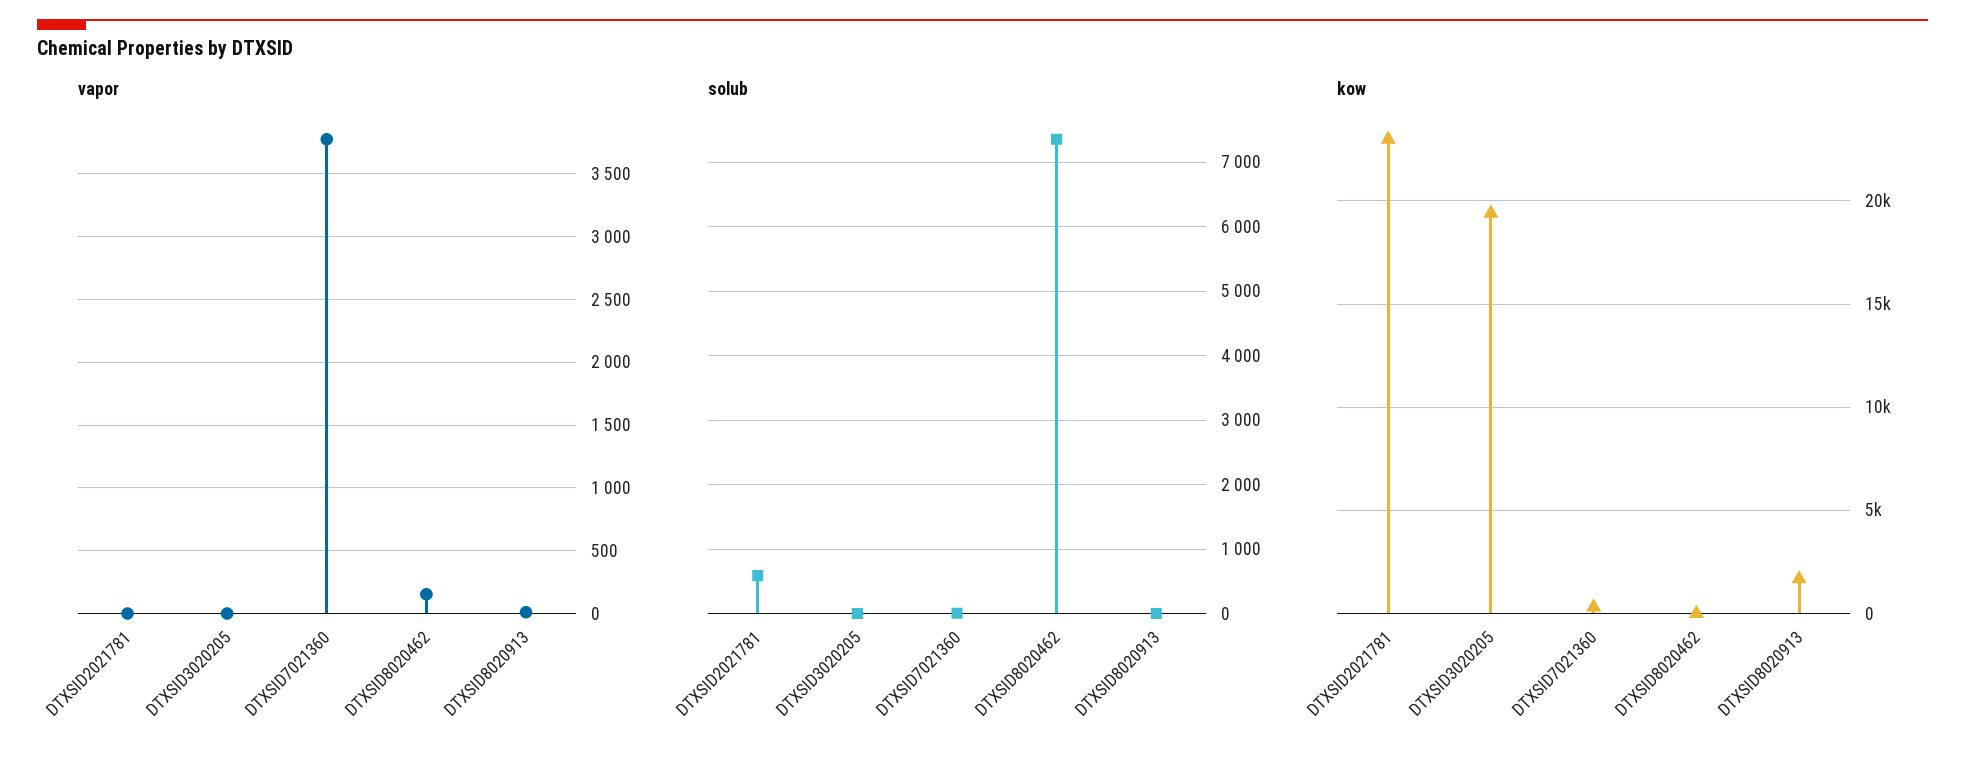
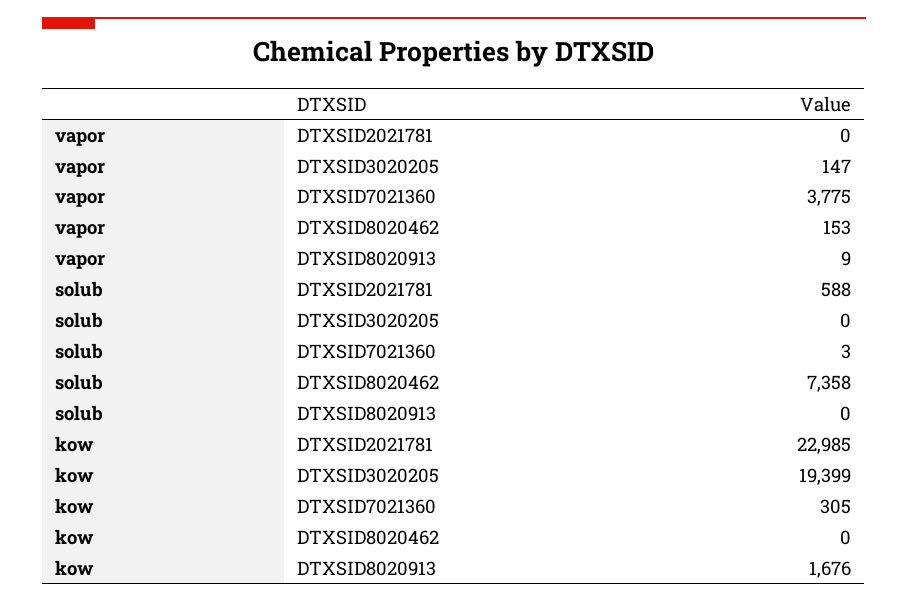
vapor, DTXSID3020205: 0 -> 147

